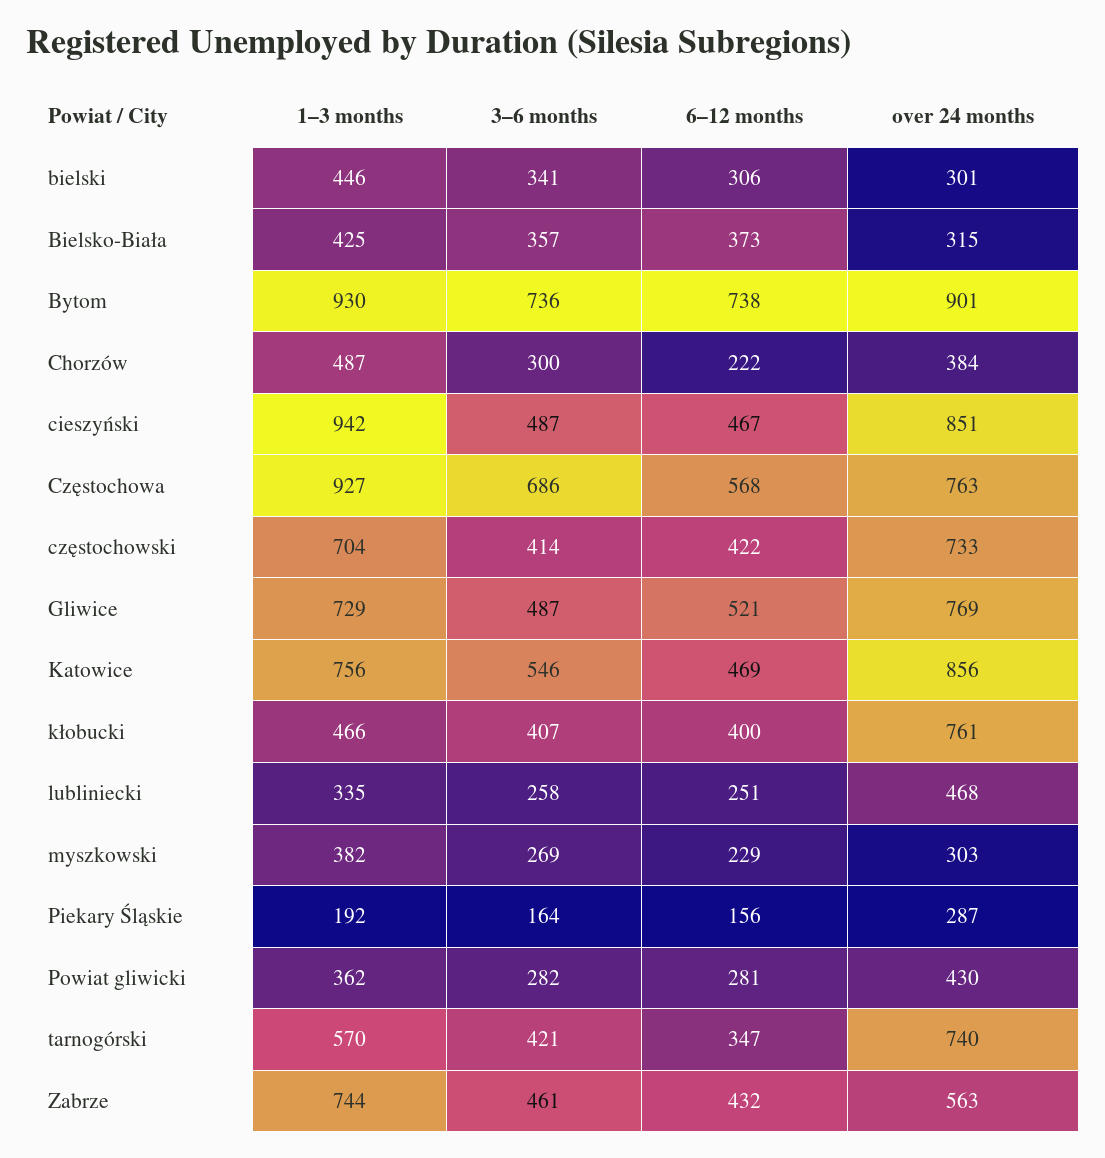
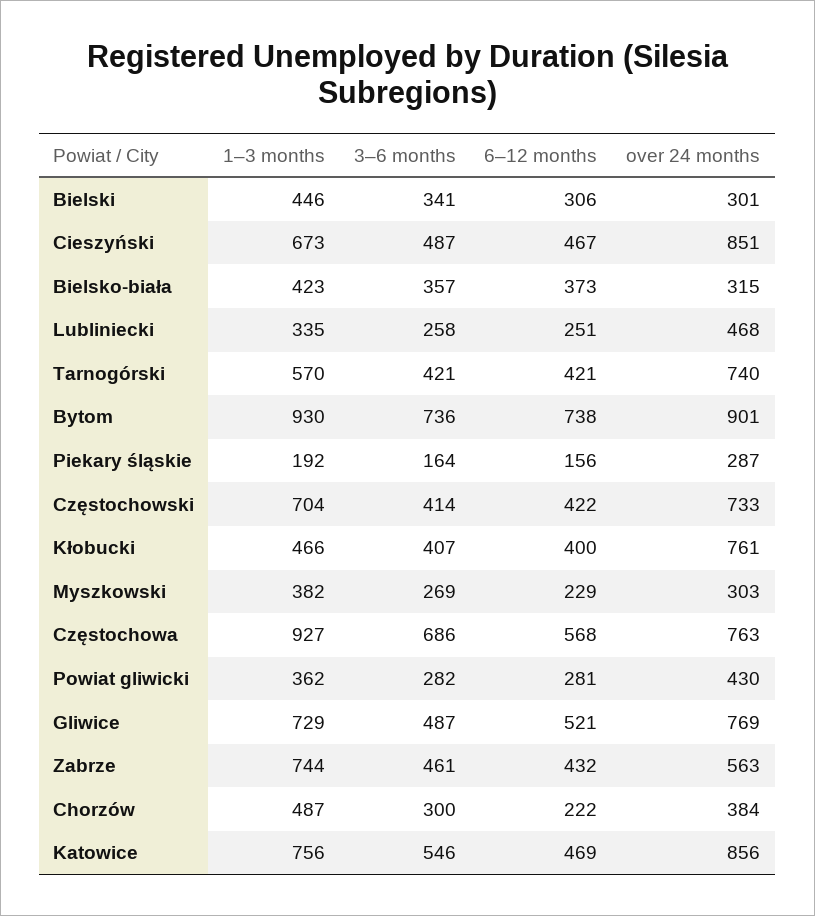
1–3 months, Bielsko-Biała: 425 -> 423
1–3 months, cieszyński: 942 -> 673
6–12 months, tarnogórski: 347 -> 421

